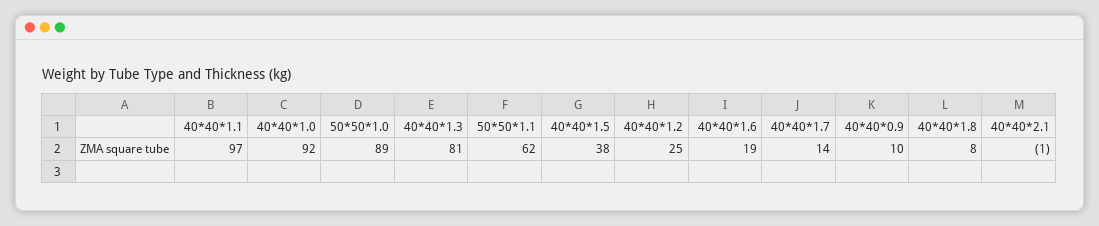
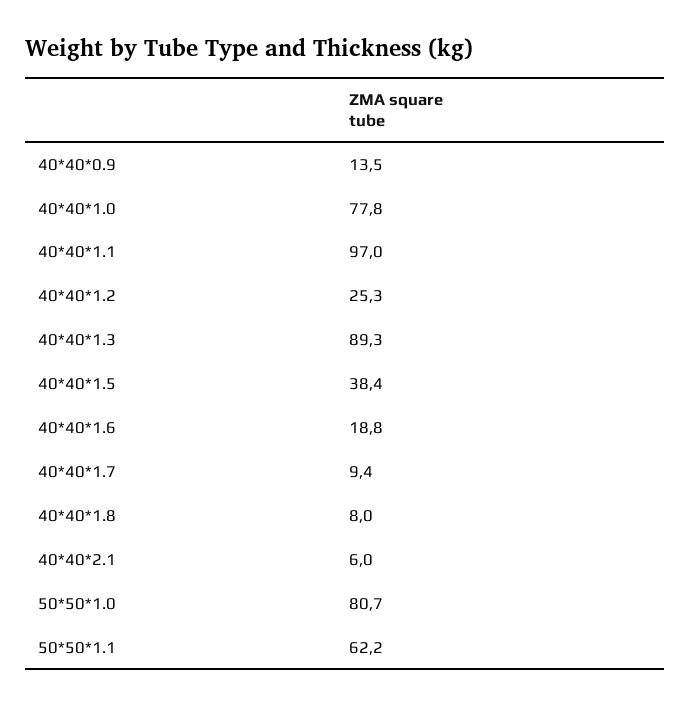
40*40*1.0: 92 -> 77.8
50*50*1.0: 89 -> 80.7
40*40*1.3: 81 -> 89.3
40*40*1.7: 14 -> 9.4
40*40*0.9: 10 -> 13.5
40*40*2.1: -1 -> 6

